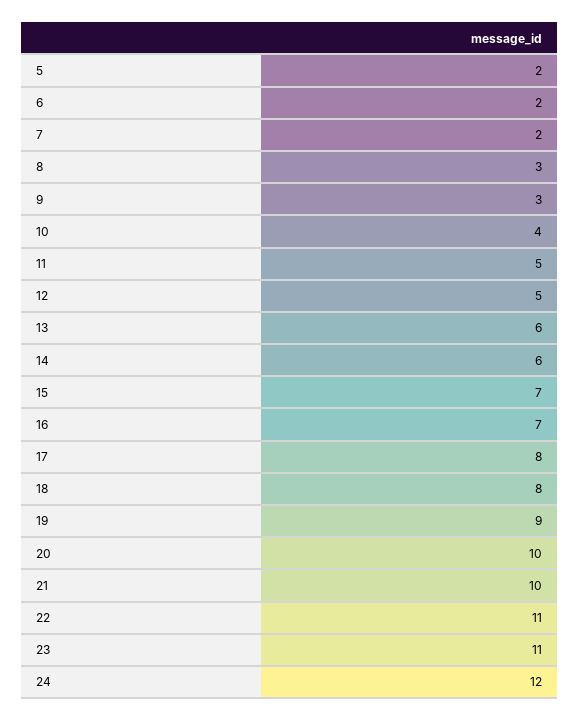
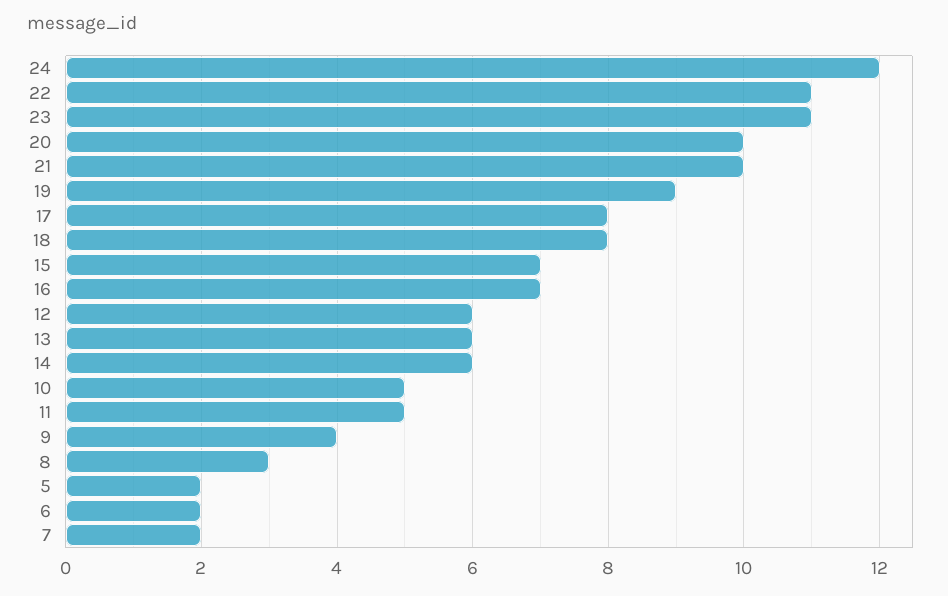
9: 3 -> 4
10: 4 -> 5
12: 5 -> 6

